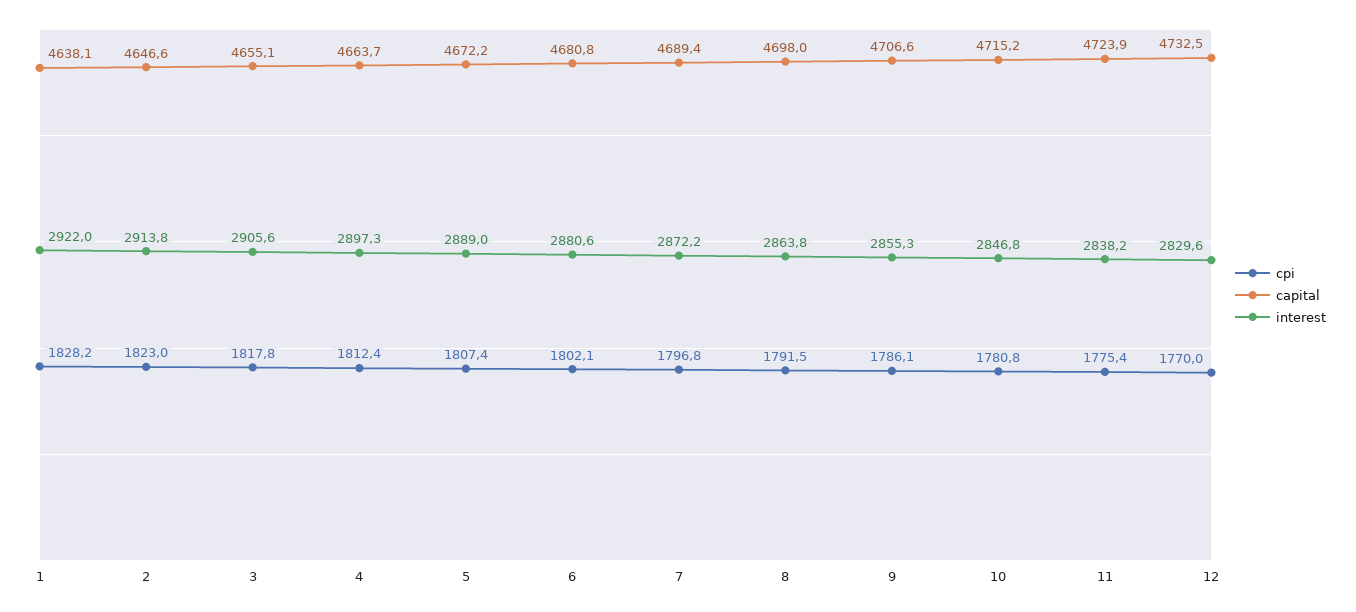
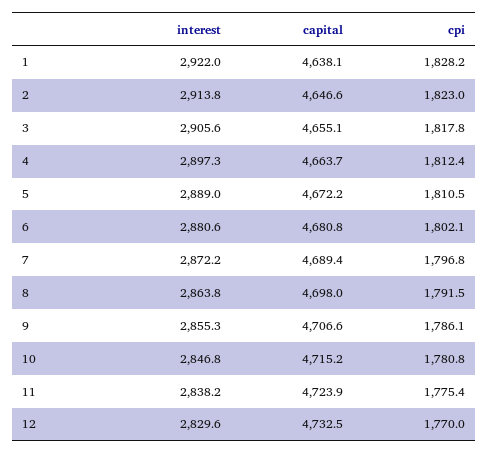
cpi, 5: 1807.4 -> 1810.5

